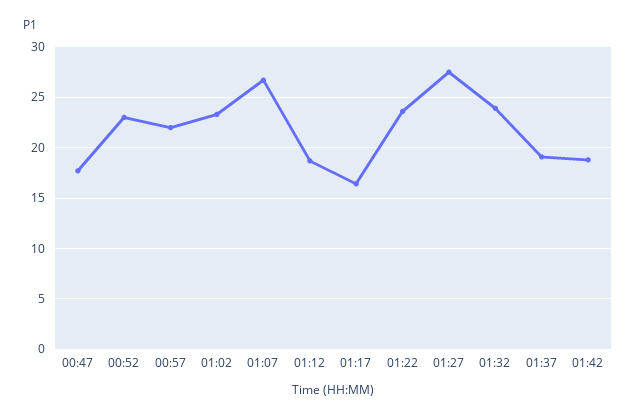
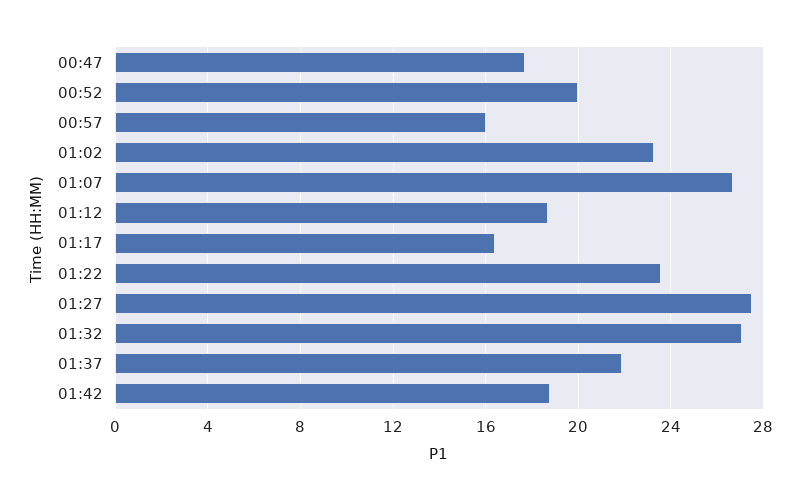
00:52: 23 -> 20
00:57: 22 -> 16
01:32: 24 -> 27
01:37: 19 -> 22

